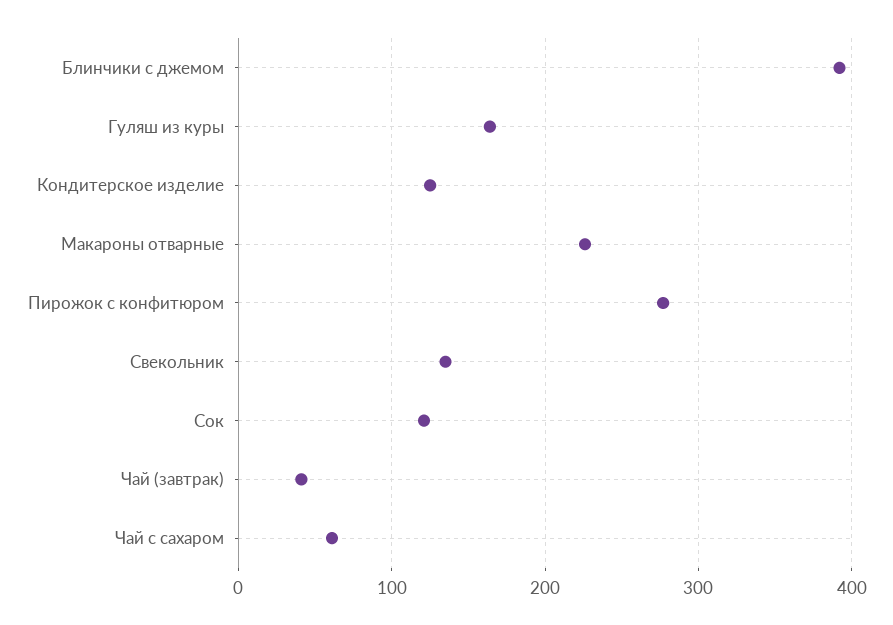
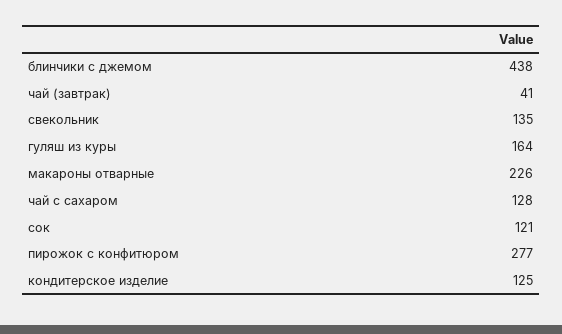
Блинчики с джемом: 390 -> 438
Чай с сахаром: 60 -> 128

